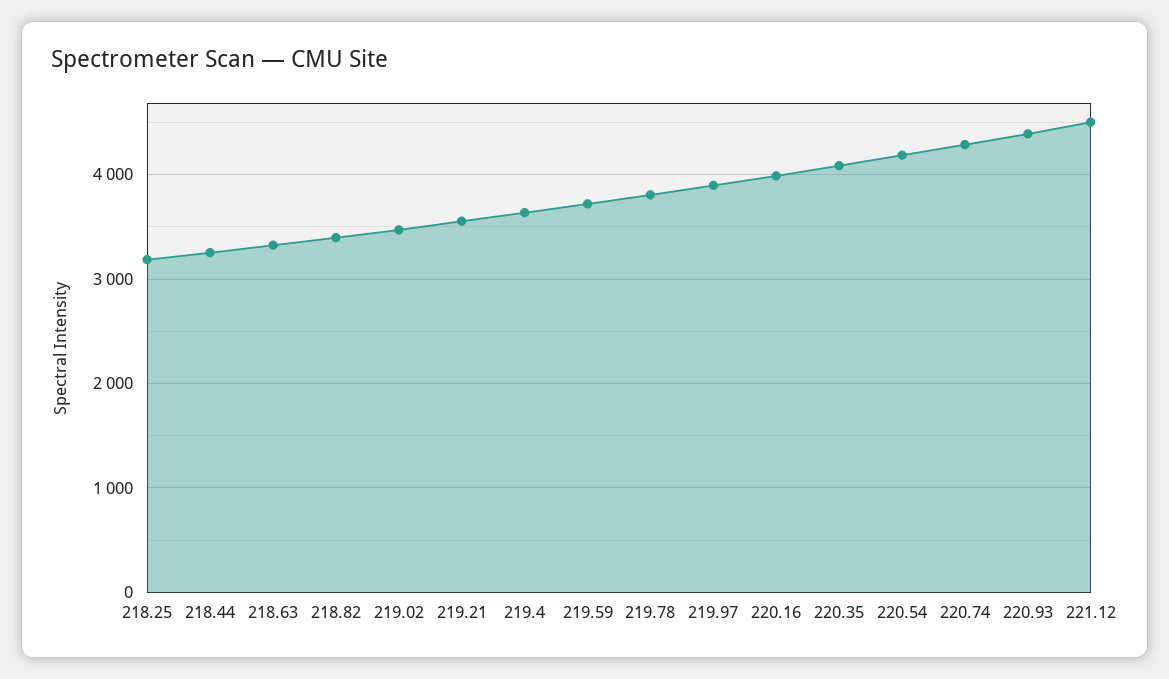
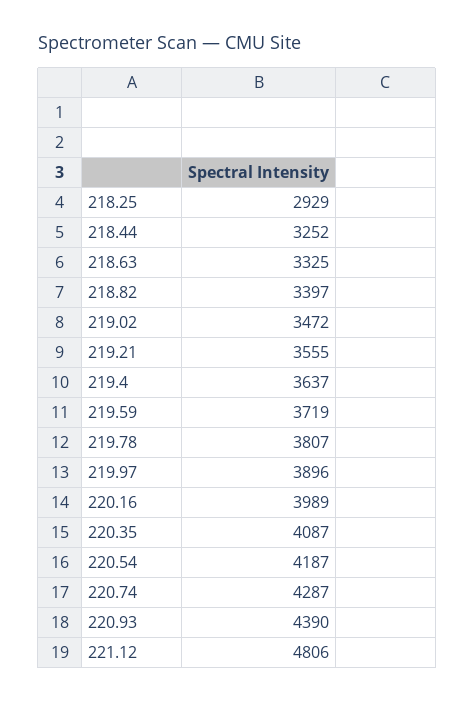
218.25: 3200 -> 2929
221.12: 4500 -> 4806

